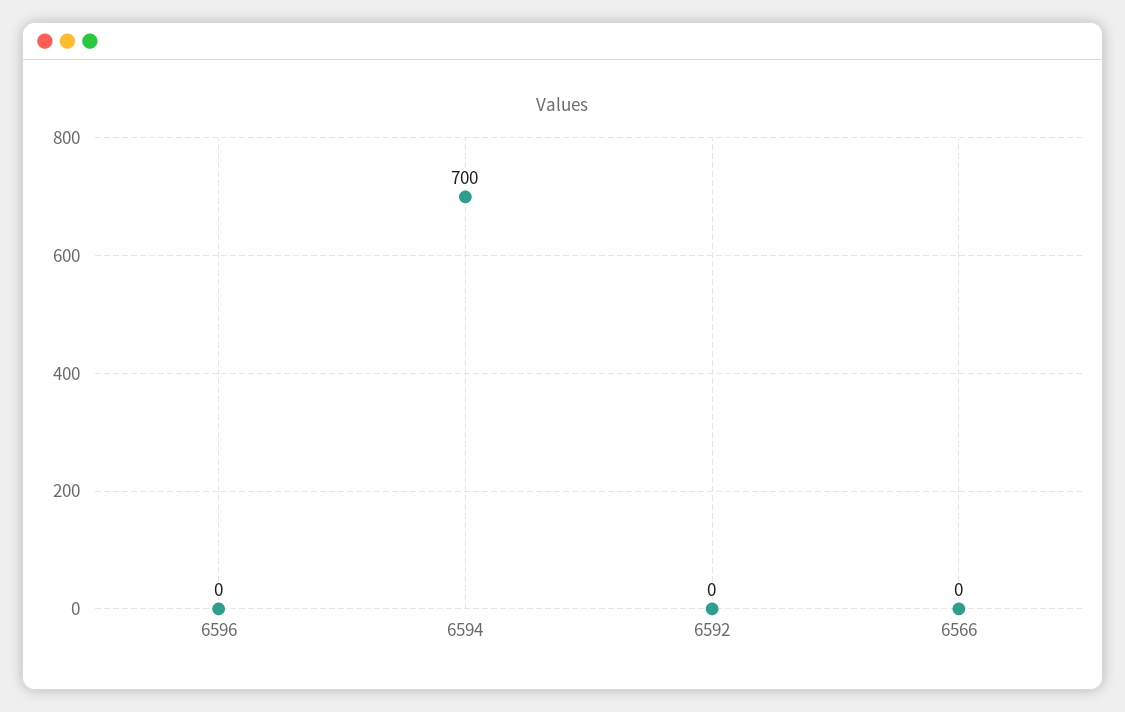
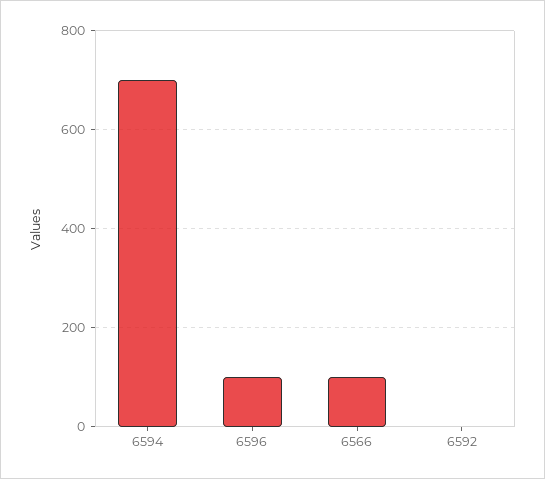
6596: 0 -> 100
6566: 0 -> 100

